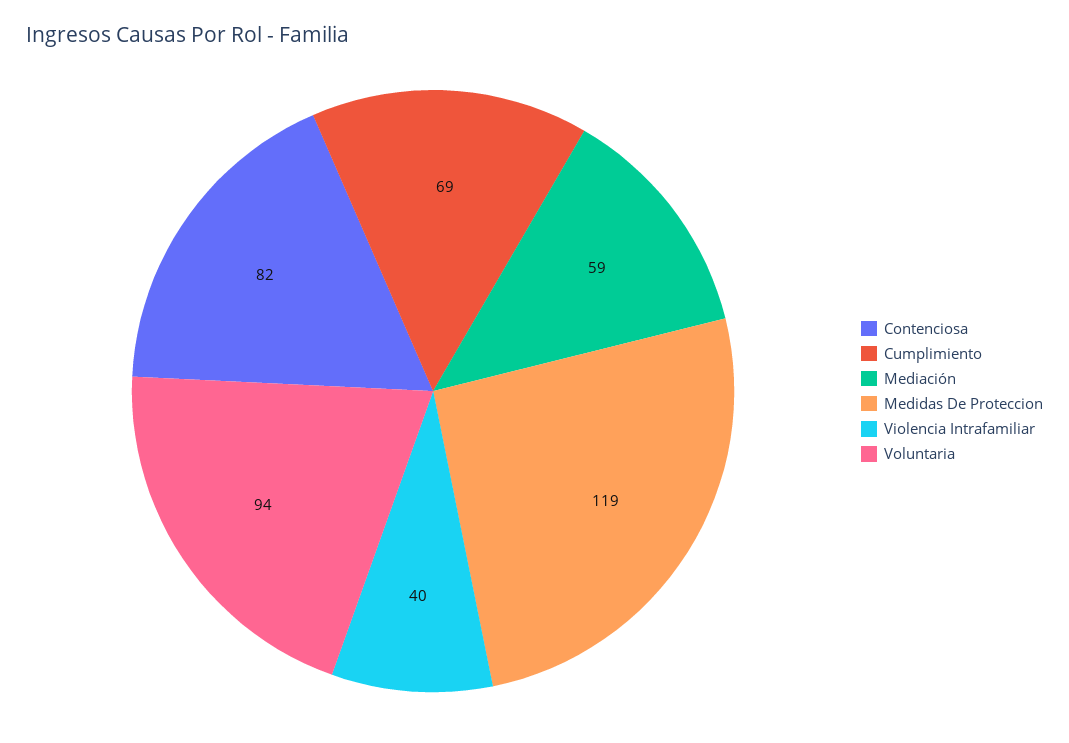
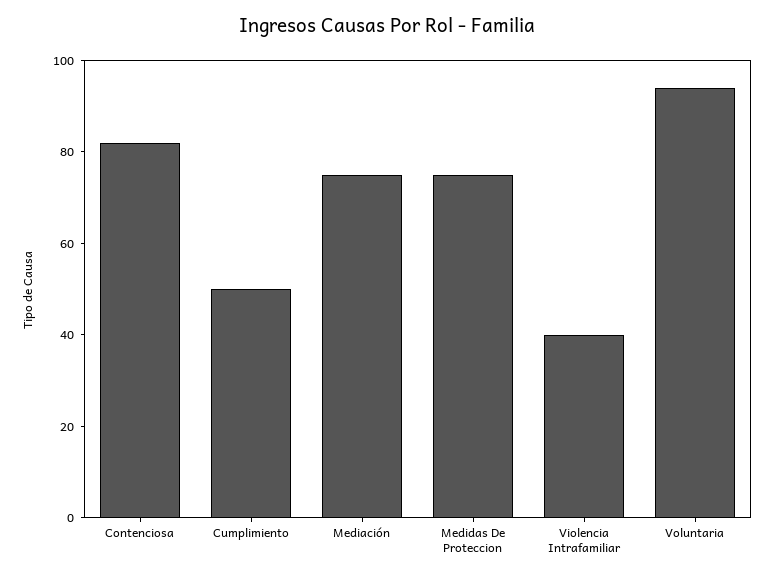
Cumplimiento: 69 -> 50
Mediación: 59 -> 75
Medidas De Proteccion: 119 -> 75

